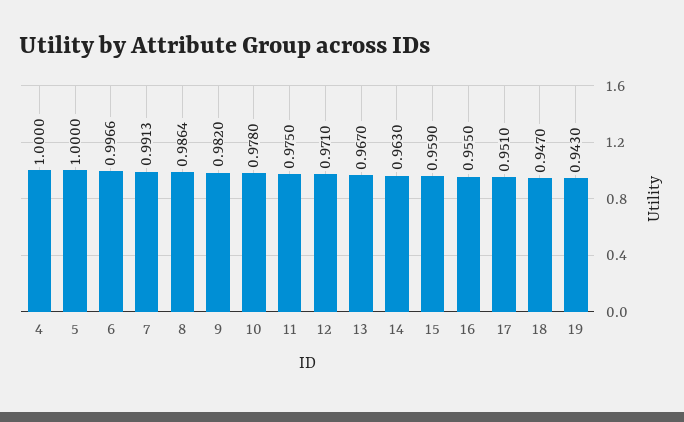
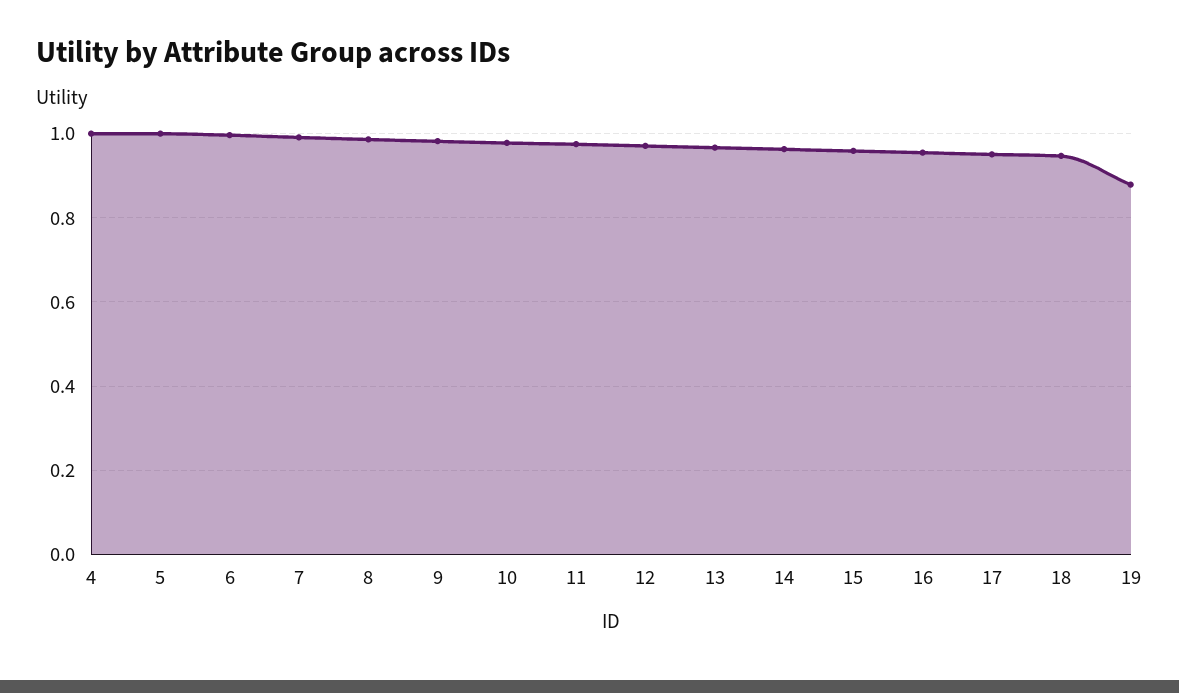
19: 0.943 -> 0.88

